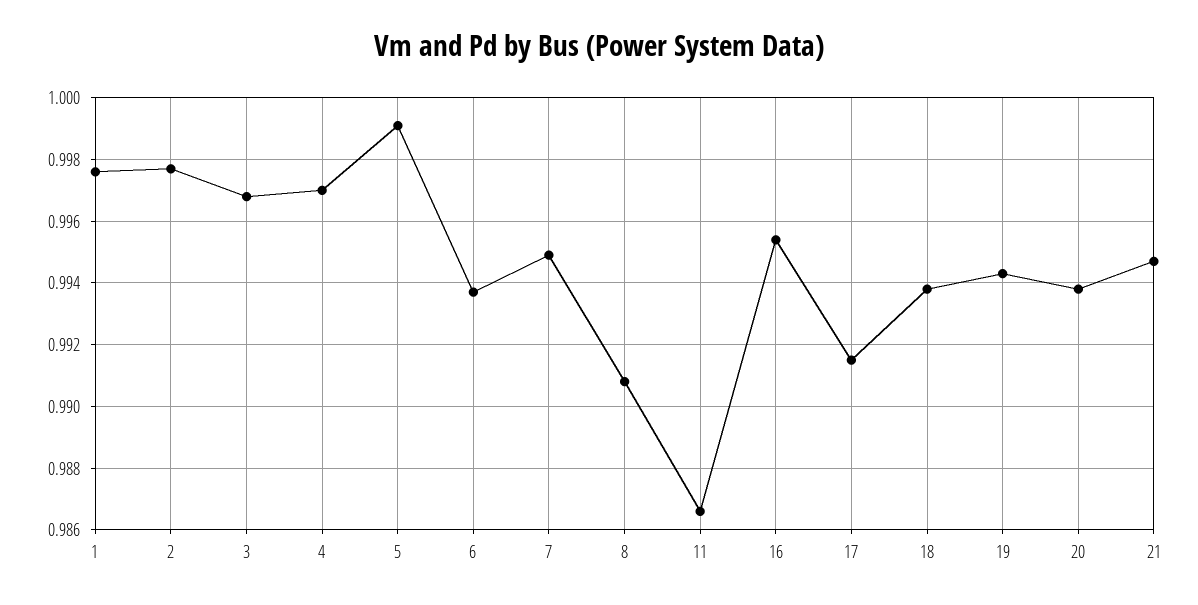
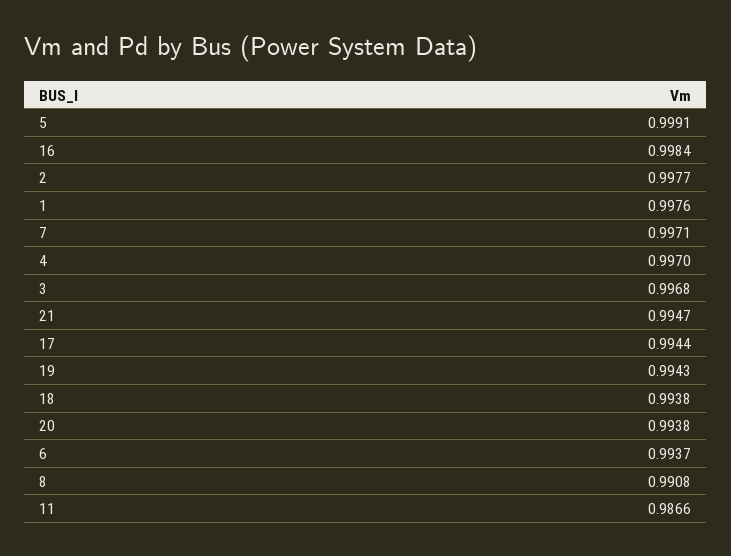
7: 0.995 -> 0.9971
16: 0.9955 -> 0.9984
17: 0.9915 -> 0.9944

